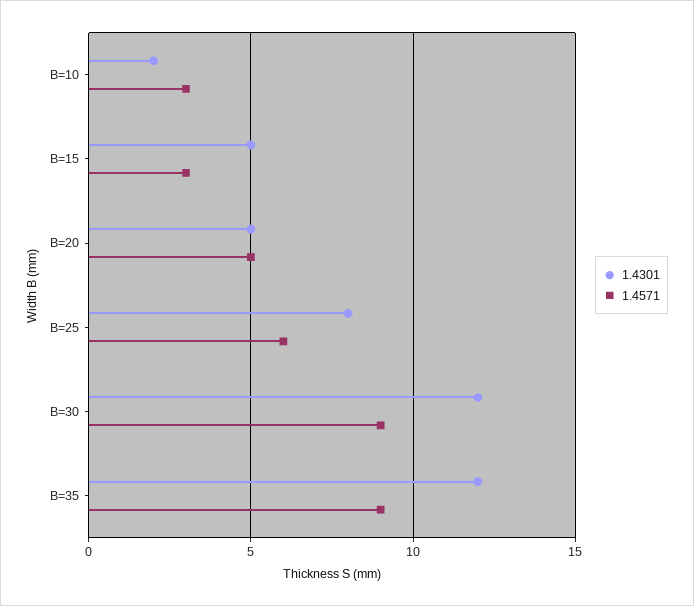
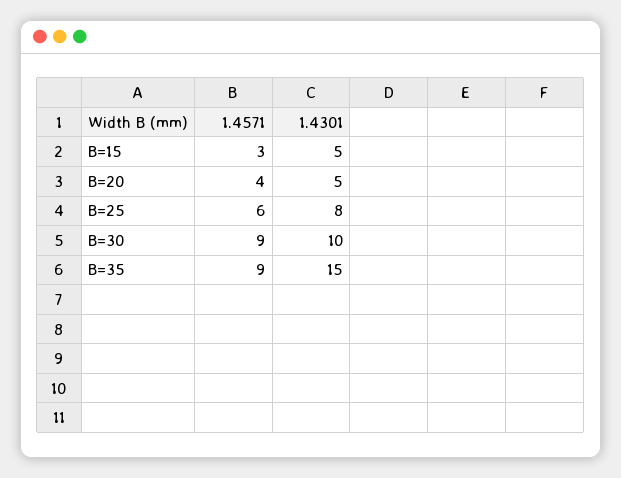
1.4301, B=10: 2 -> none
1.4571, B=10: 3 -> none
1.4571, B=20: 5 -> 4
1.4301, B=30: 12 -> 10
1.4301, B=35: 12 -> 15

